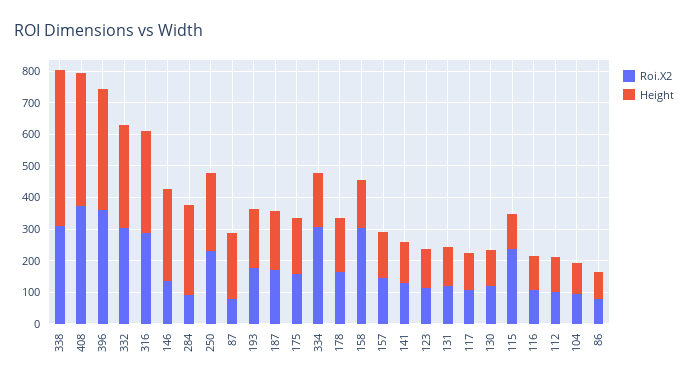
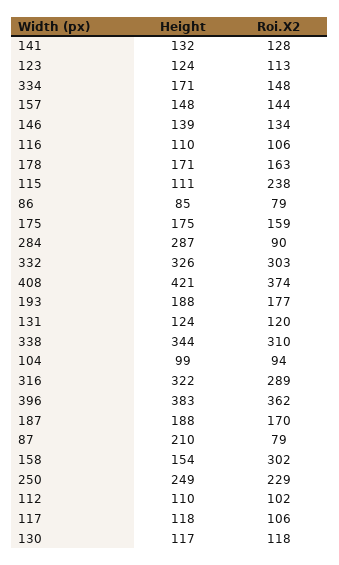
Height, 338: 500 -> 344
Height, 146: 300 -> 139
Roi.X2, 334: 300 -> 148

